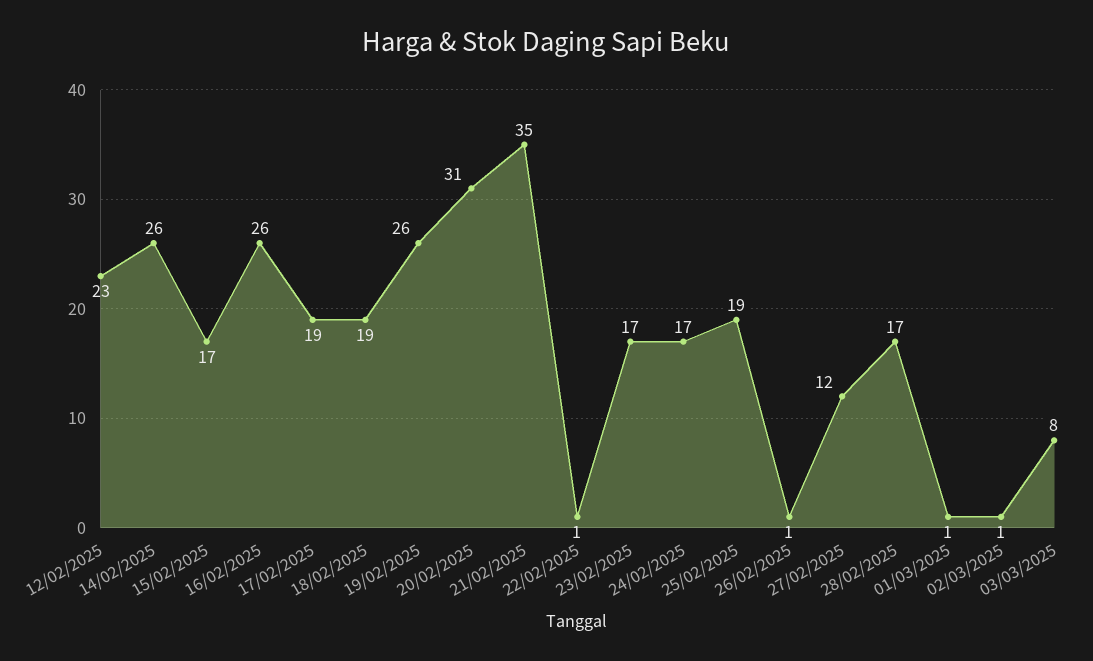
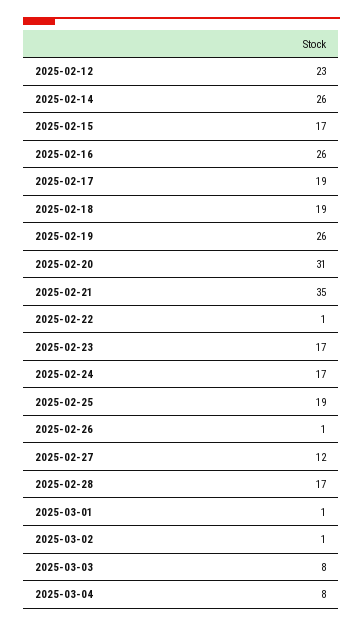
2025-03-04: none -> 8

